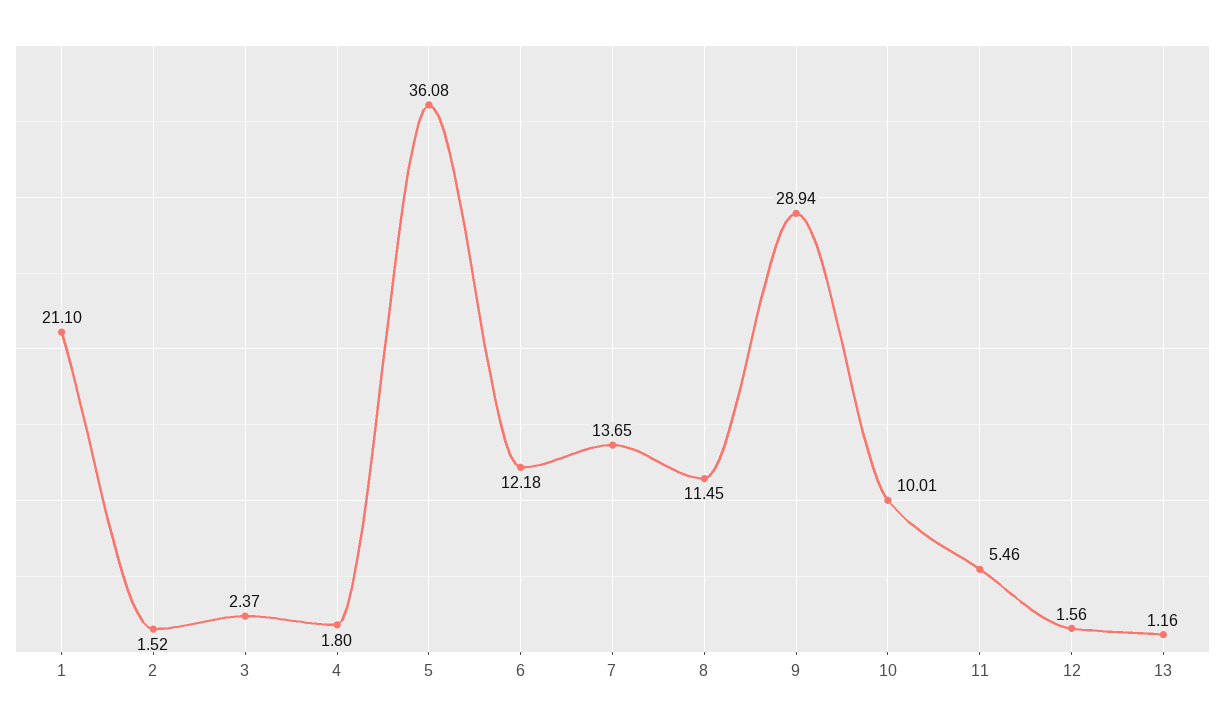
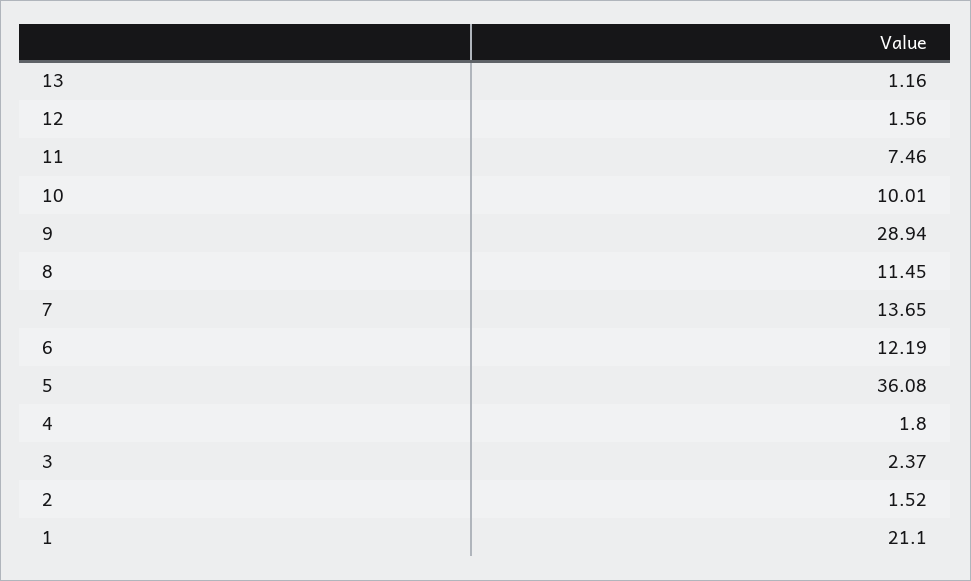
6: 12.18 -> 12.19
11: 5.46 -> 7.46

